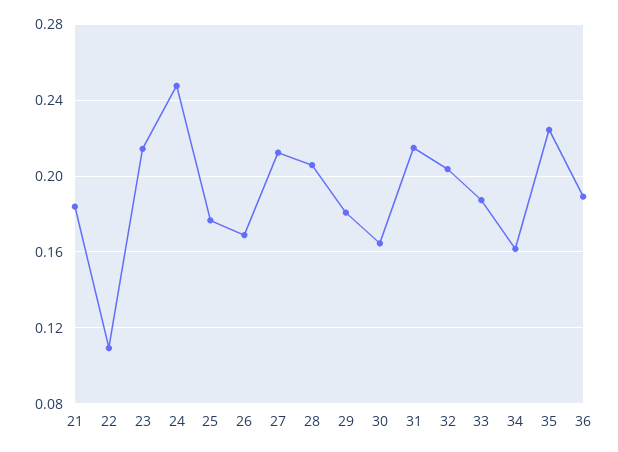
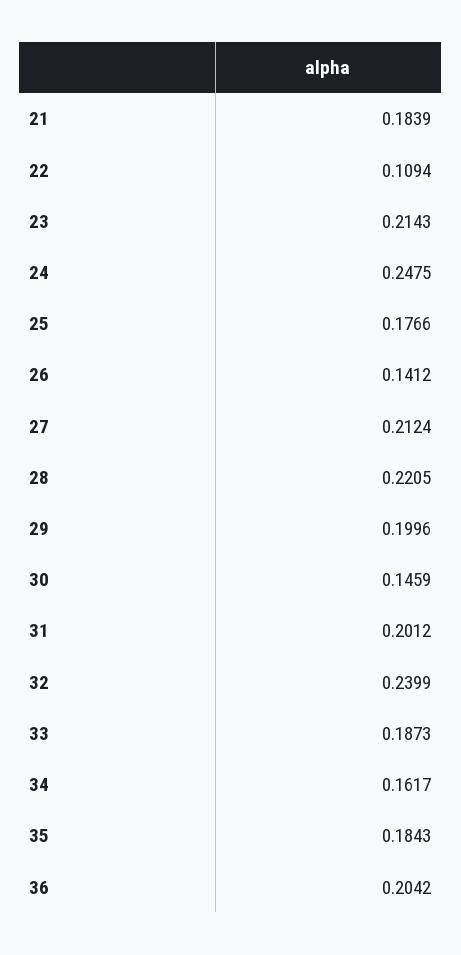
26: 0.17 -> 0.1412
28: 0.205 -> 0.2205
29: 0.18 -> 0.1996
30: 0.165 -> 0.1459
31: 0.215 -> 0.2012
32: 0.205 -> 0.2399
35: 0.225 -> 0.1843
36: 0.19 -> 0.2042

